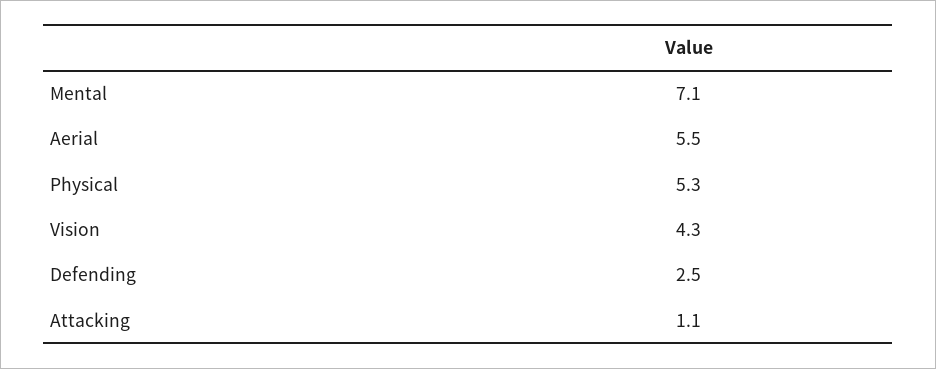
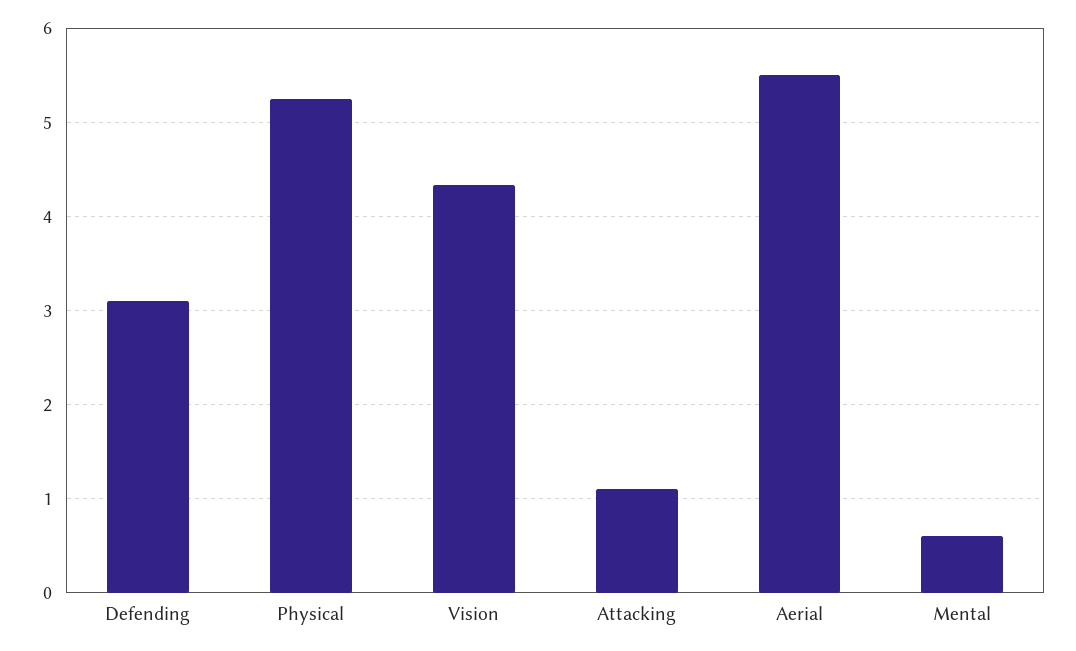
Mental: 7.1 -> 0.6
Defending: 2.5 -> 3.1

